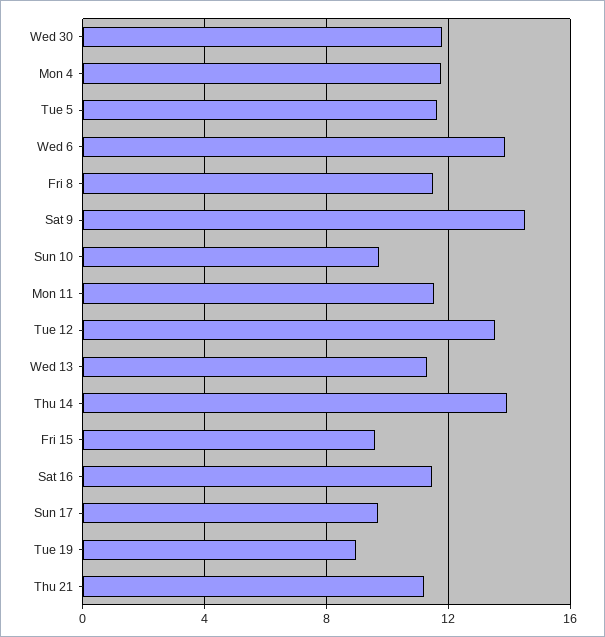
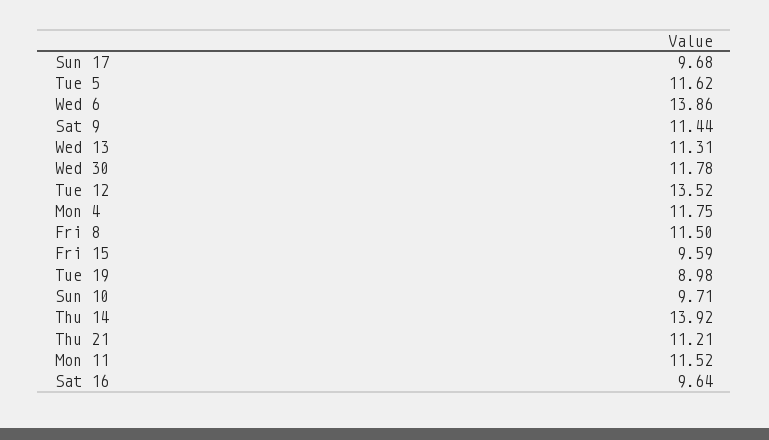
Sat 9: 14.5 -> 11.44
Sat 16: 11.5 -> 9.64

